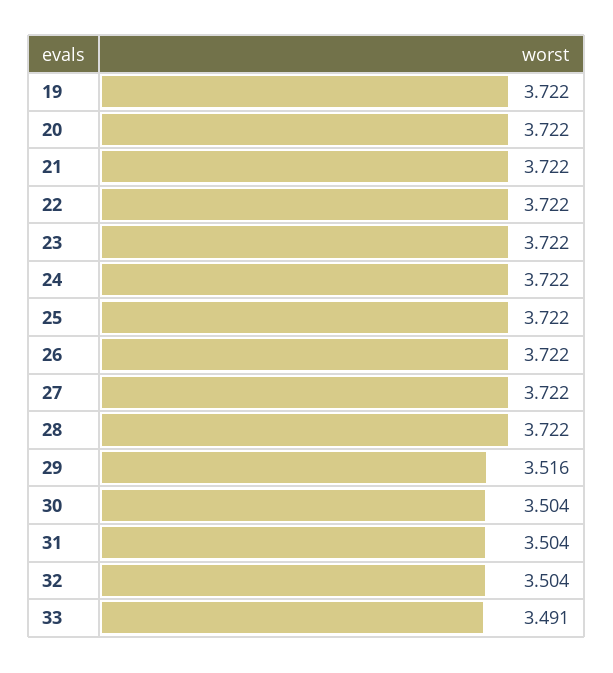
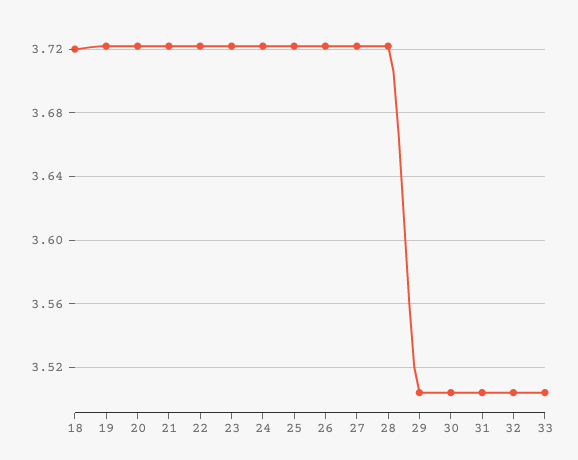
29: 3.516 -> 3.505
33: 3.491 -> 3.505
18: none -> 3.72

